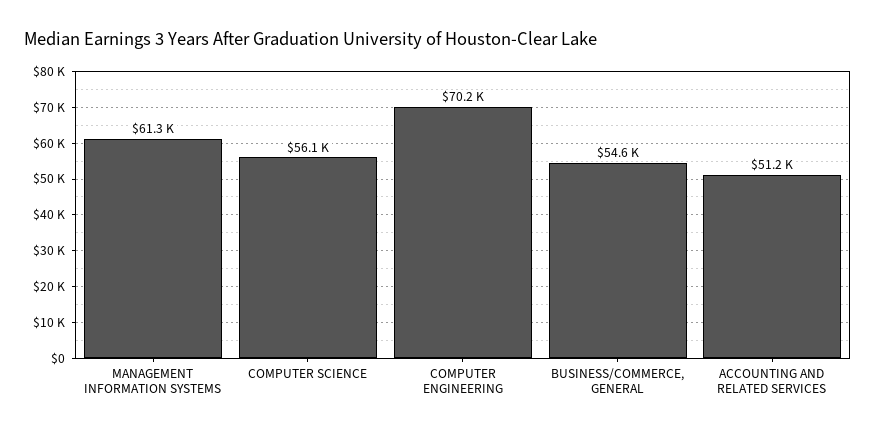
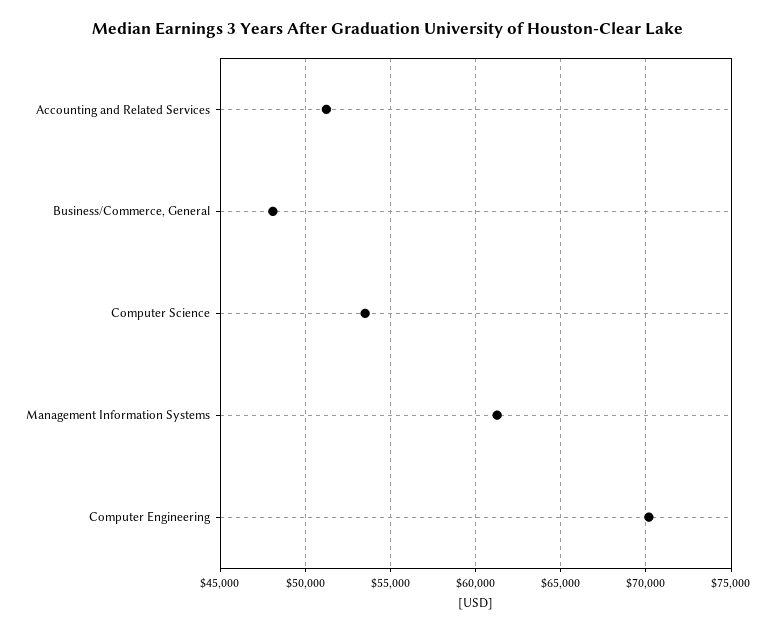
COMPUTER SCIENCE: 56100 -> 53500
BUSINESS/COMMERCE, GENERAL: 54600 -> 48000

